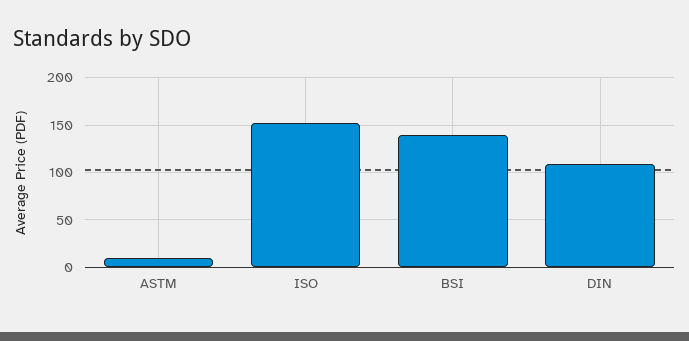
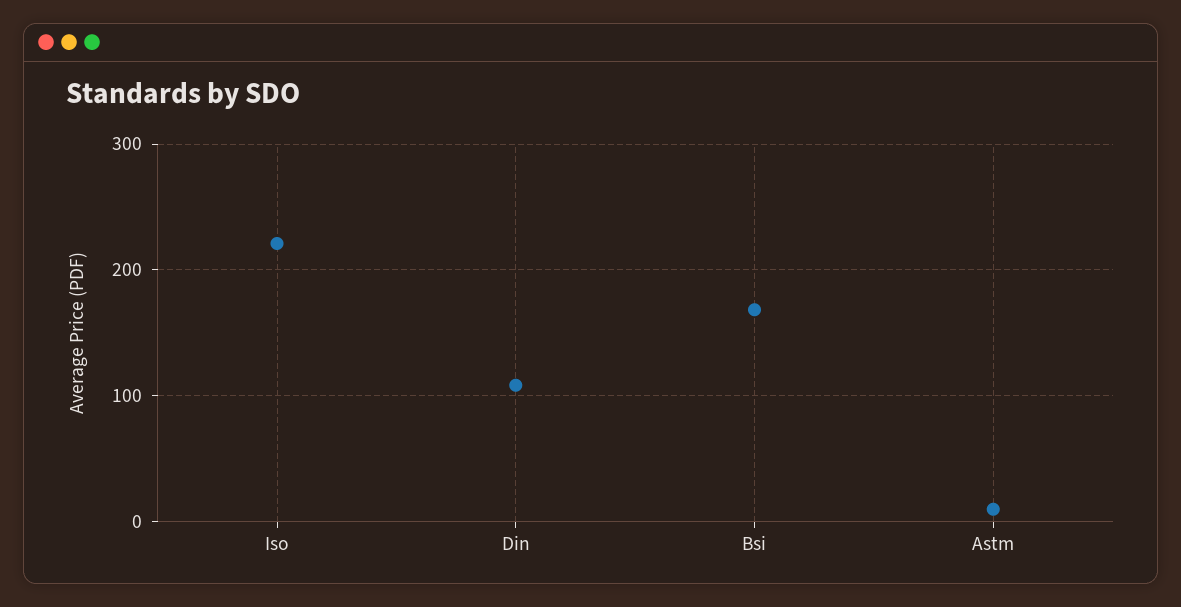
ISO: 150 -> 220
BSI: 140 -> 170

